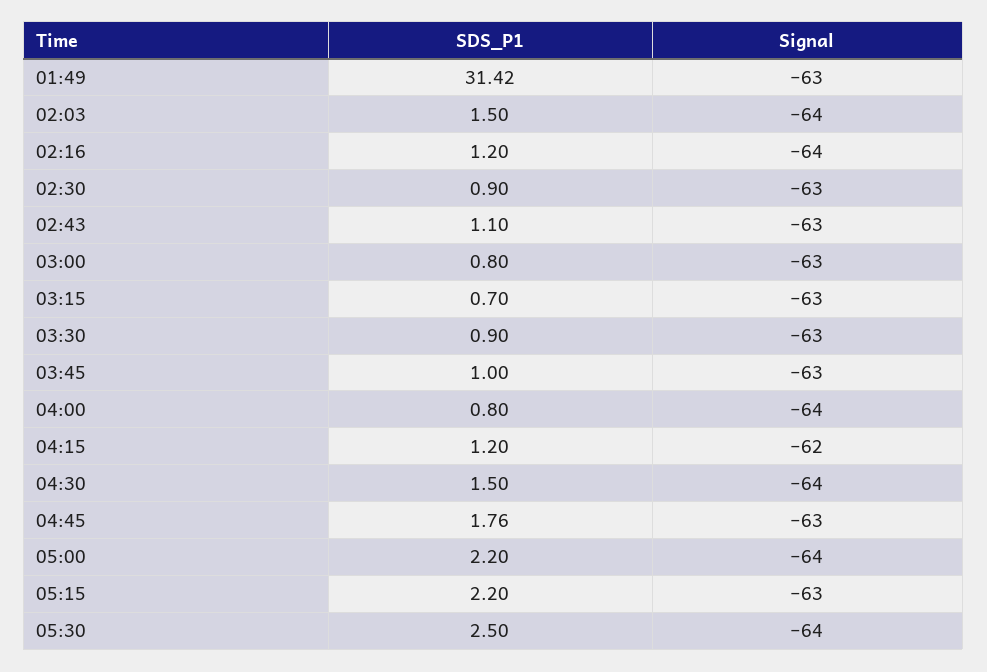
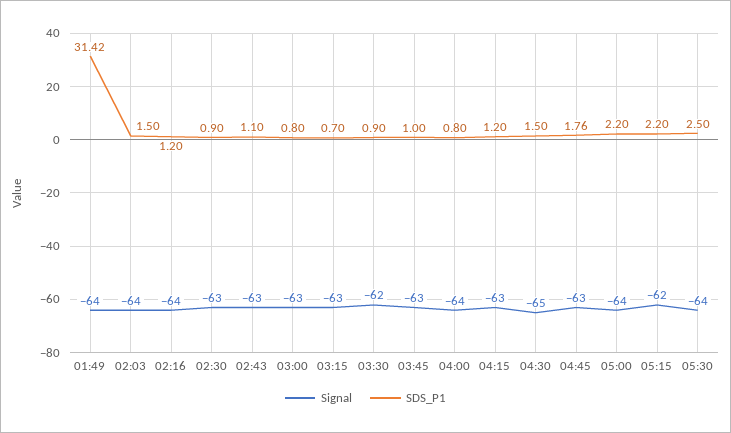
Signal, 01:49: -63 -> -64
Signal, 03:30: -63 -> -62
Signal, 04:15: -62 -> -63
Signal, 04:30: -64 -> -65
Signal, 05:15: -63 -> -62

